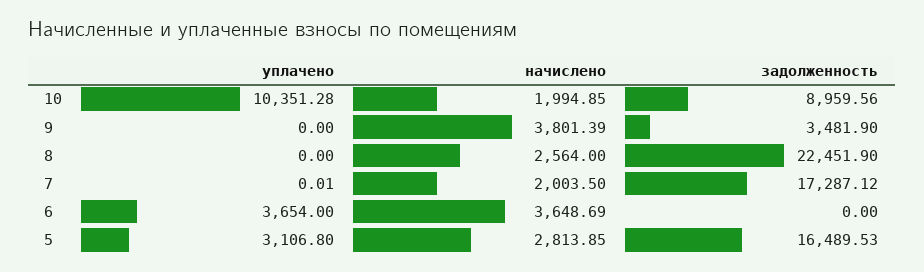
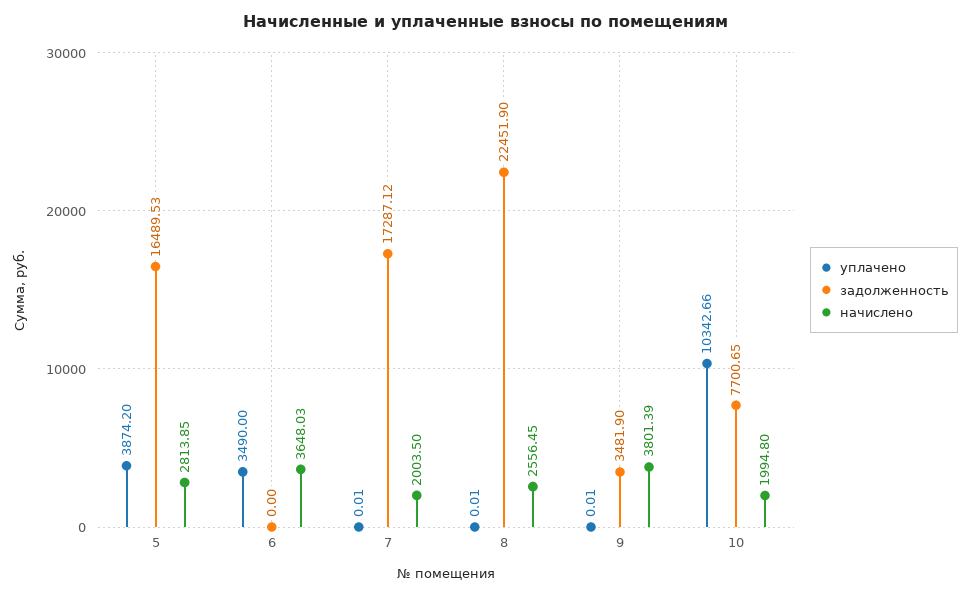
уплачено, 10: 10351.28 -> 10342.66
начислено, 10: 1994.85 -> 1994.8
задолженность, 10: 8959.56 -> 7700.65
уплачено, 9: 0 -> 0.01
уплачено, 8: 0 -> 0.01
начислено, 8: 2564 -> 2556.45
уплачено, 6: 3654 -> 3490
начислено, 6: 3648.69 -> 3648.03
уплачено, 5: 3106.8 -> 3874.2

